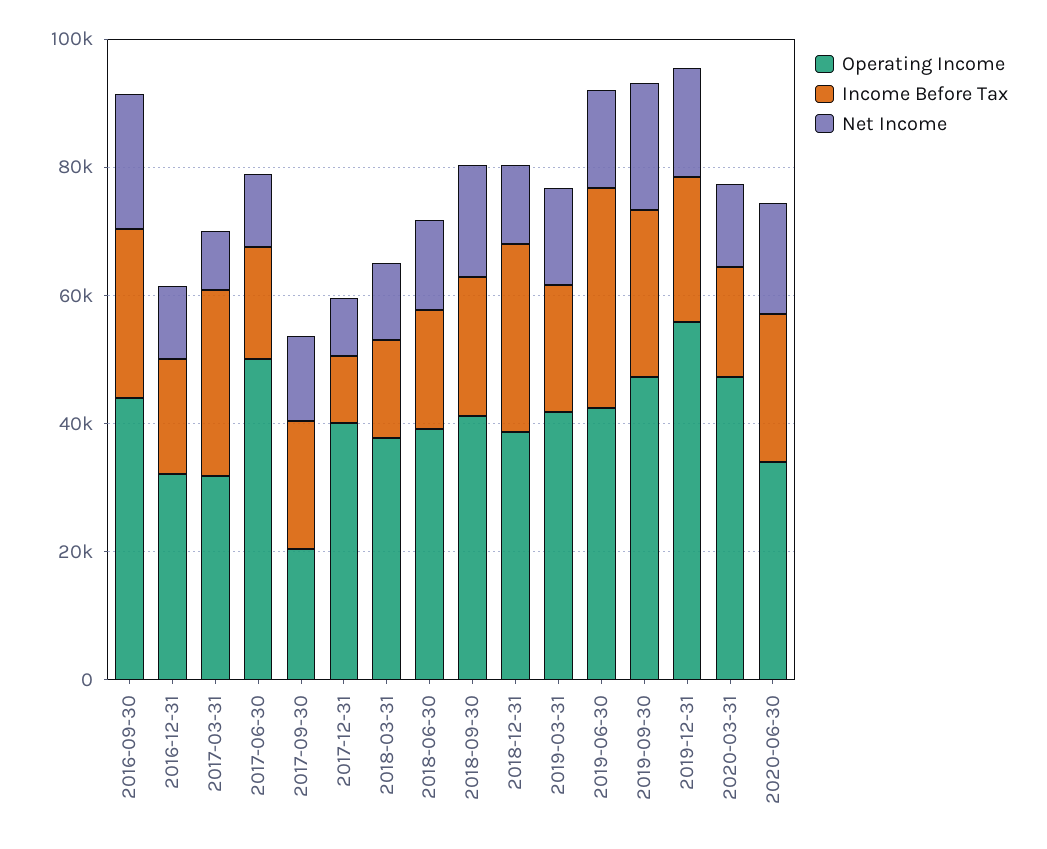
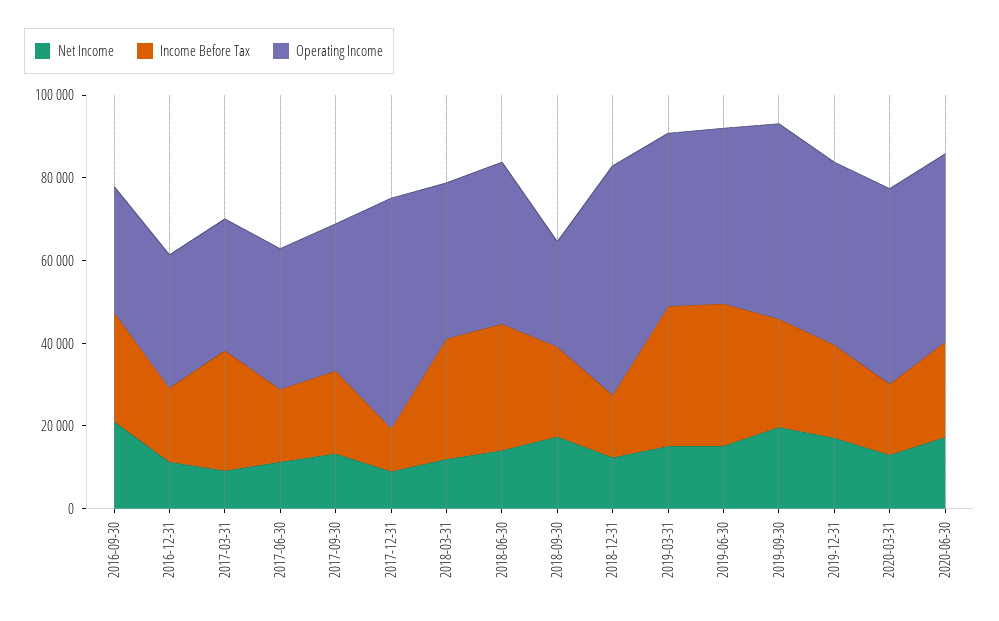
Operating Income, 2016-09-30: 45000 -> 30000
Operating Income, 2017-06-30: 50000 -> 35000
Operating Income, 2017-09-30: 20000 -> 35000
Operating Income, 2017-12-31: 40000 -> 55000
Income Before Tax, 2018-03-31: 15000 -> 30000
Income Before Tax, 2018-06-30: 20000 -> 30000
Operating Income, 2018-09-30: 40000 -> 25000
Operating Income, 2018-12-31: 40000 -> 55000
Income Before Tax, 2018-12-31: 30000 -> 15000
Income Before Tax, 2019-03-31: 20000 -> 35000
Operating Income, 2019-12-31: 55000 -> 45000
Operating Income, 2020-06-30: 35000 -> 45000

